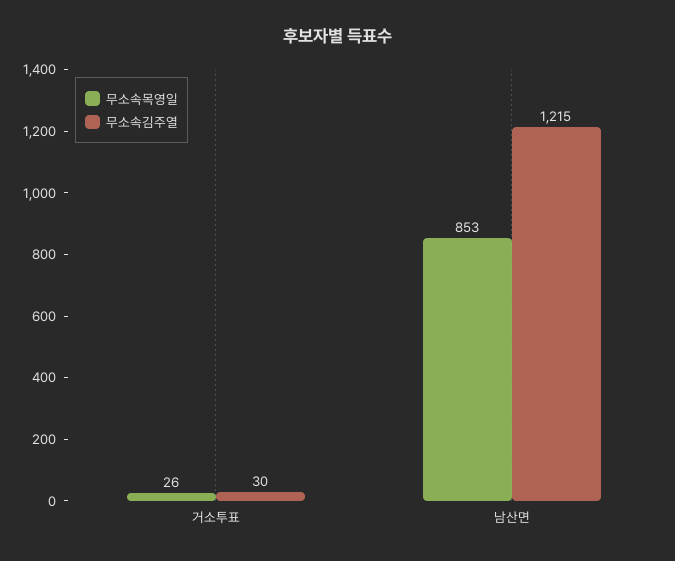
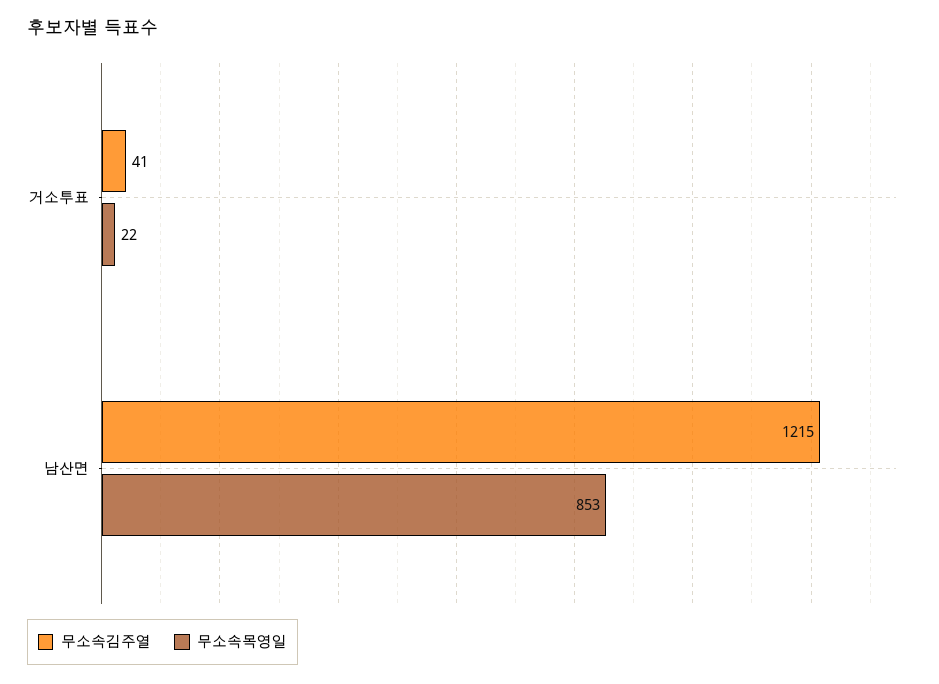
무소속목영일, 거소투표: 26 -> 22
무소속김주열, 거소투표: 30 -> 41

